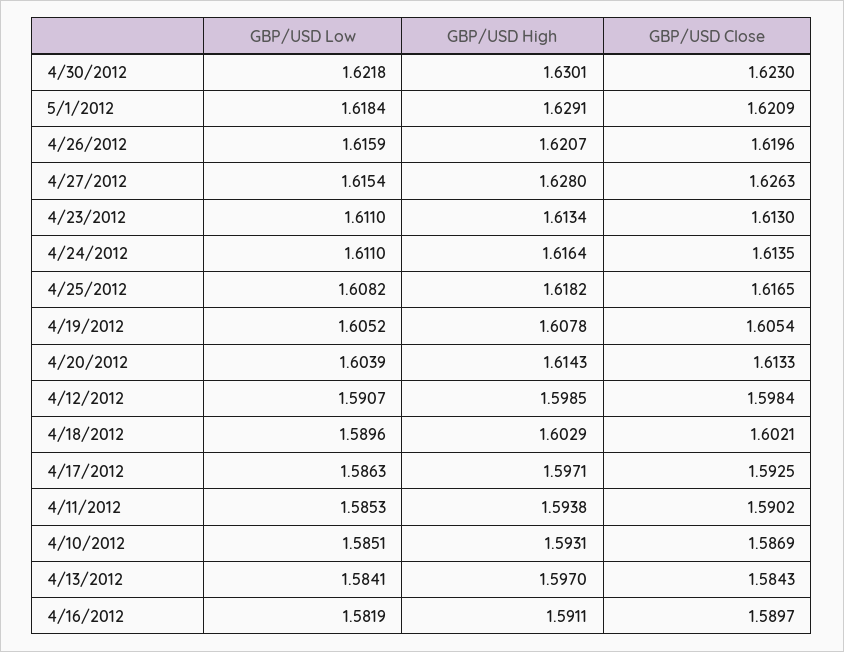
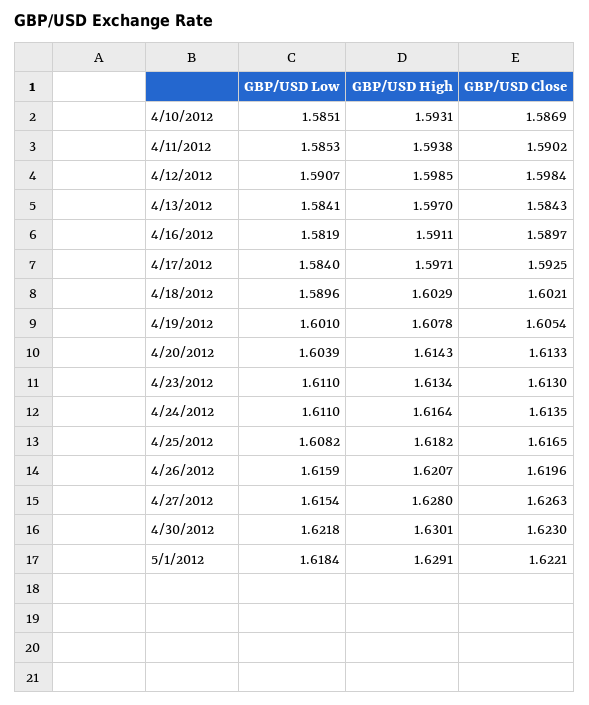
GBP/USD Close, 5/1/2012: 1.6209 -> 1.6221
GBP/USD Low, 4/19/2012: 1.6052 -> 1.601
GBP/USD Low, 4/17/2012: 1.5863 -> 1.584

